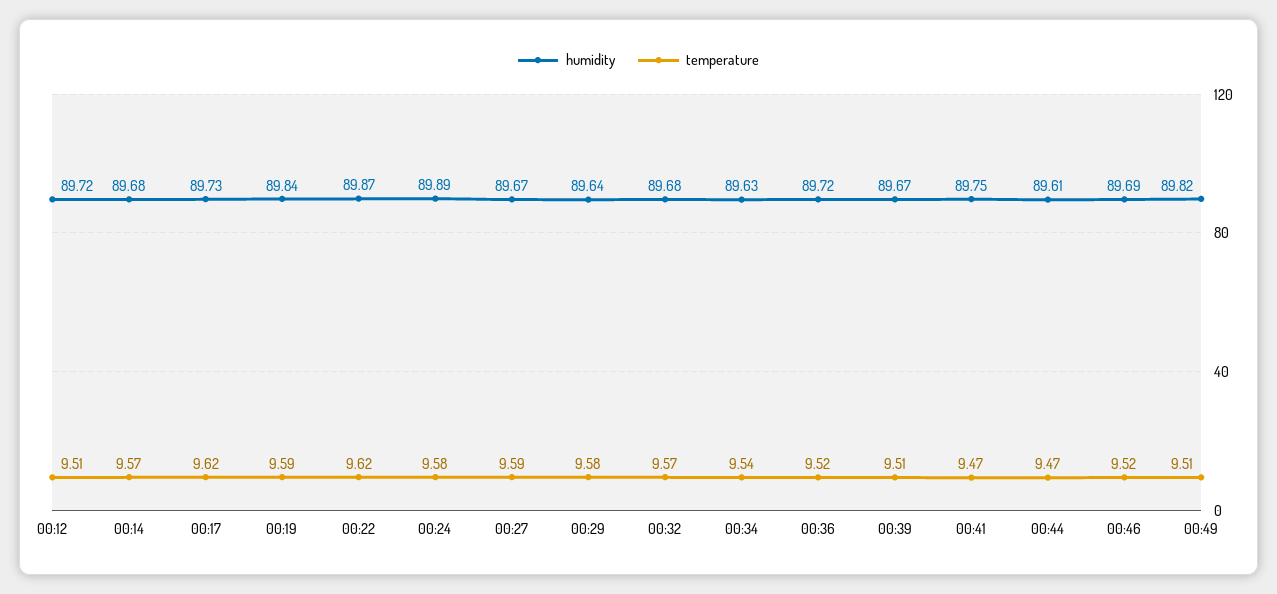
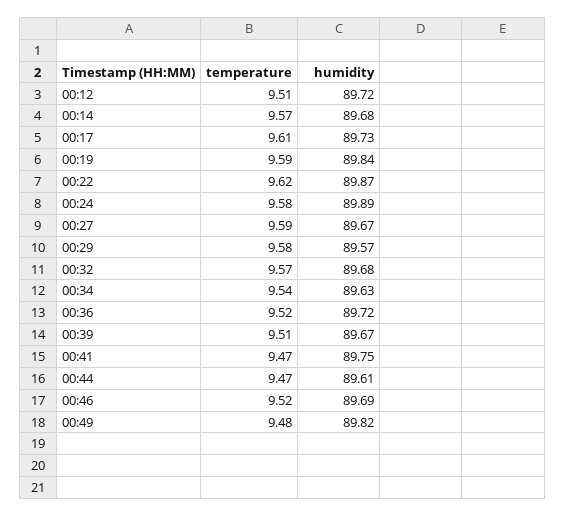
temperature, 00:17: 9.62 -> 9.61
humidity, 00:29: 89.64 -> 89.57
temperature, 00:49: 9.51 -> 9.48

